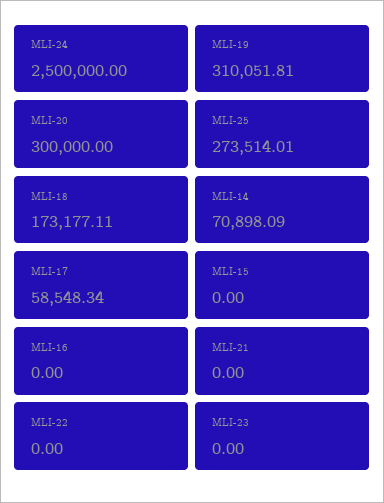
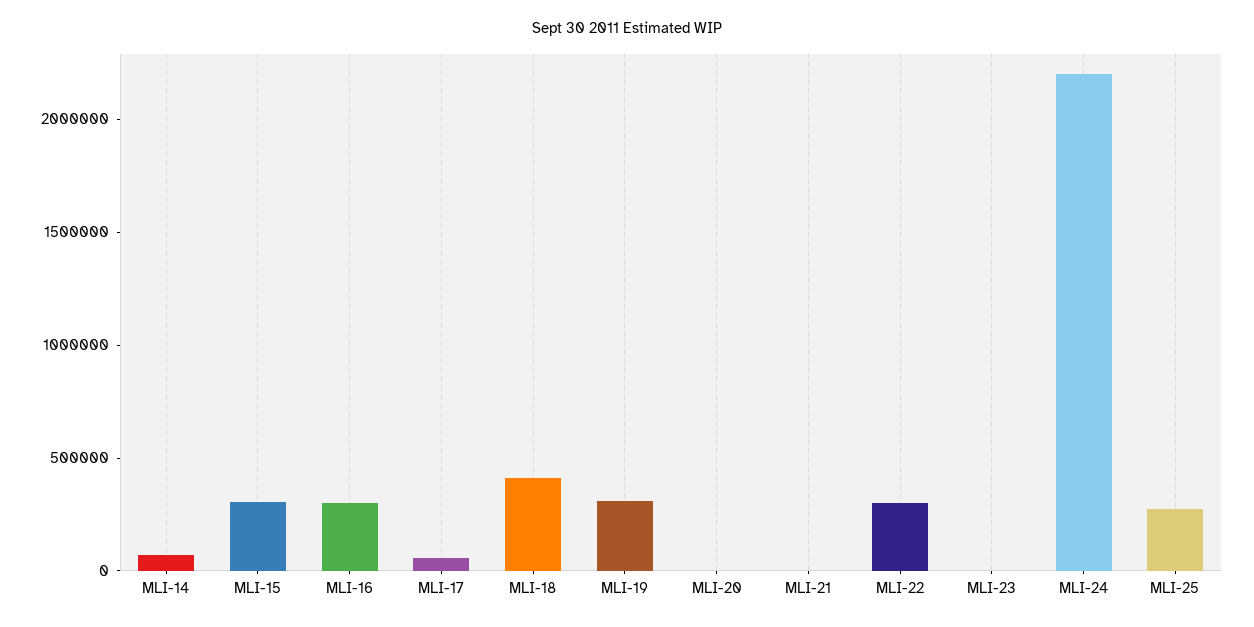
MLI-24: 2500000 -> 2200000
MLI-20: 300000 -> 0
MLI-18: 173177.11 -> 400000
MLI-15: 0 -> 300000
MLI-16: 0 -> 300000
MLI-22: 0 -> 300000

